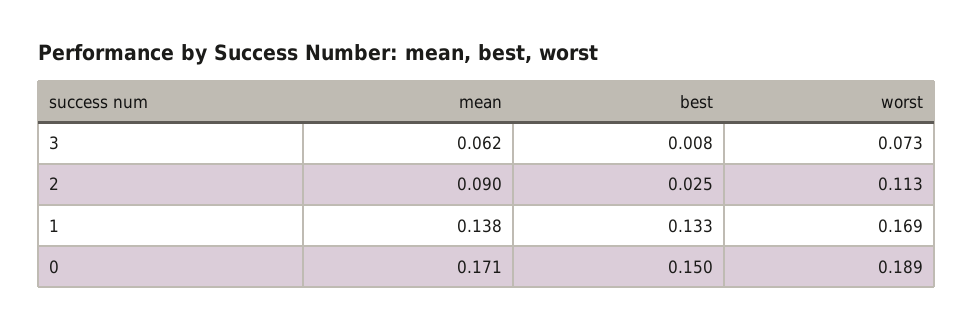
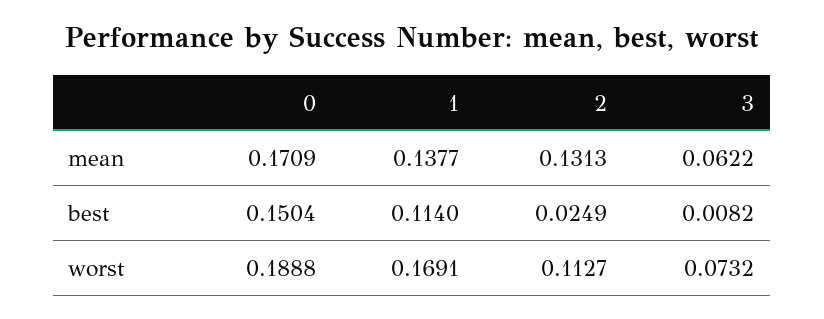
mean, 2: 0.09 -> 0.1313
best, 1: 0.133 -> 0.114

